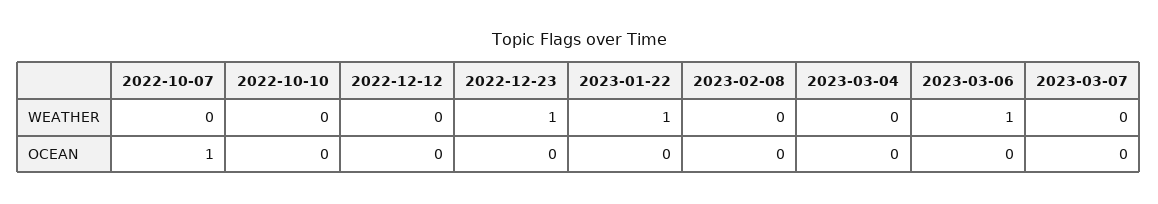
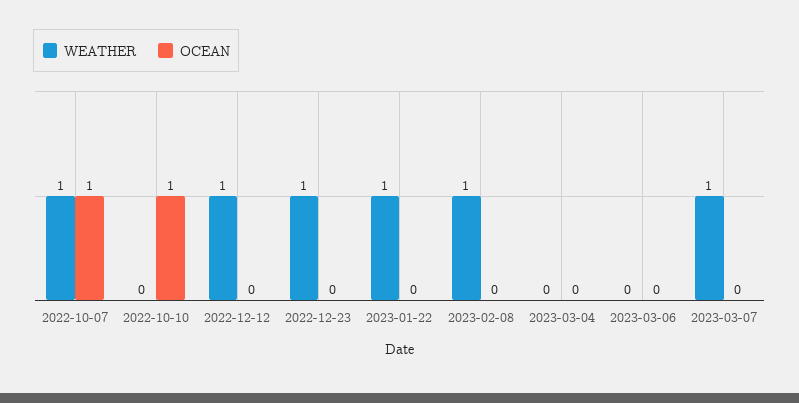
WEATHER, 2022-10-07: 0 -> 1
WEATHER, 2022-12-12: 0 -> 1
WEATHER, 2023-02-08: 0 -> 1
WEATHER, 2023-03-06: 1 -> 0
WEATHER, 2023-03-07: 0 -> 1
OCEAN, 2022-10-10: 0 -> 1

